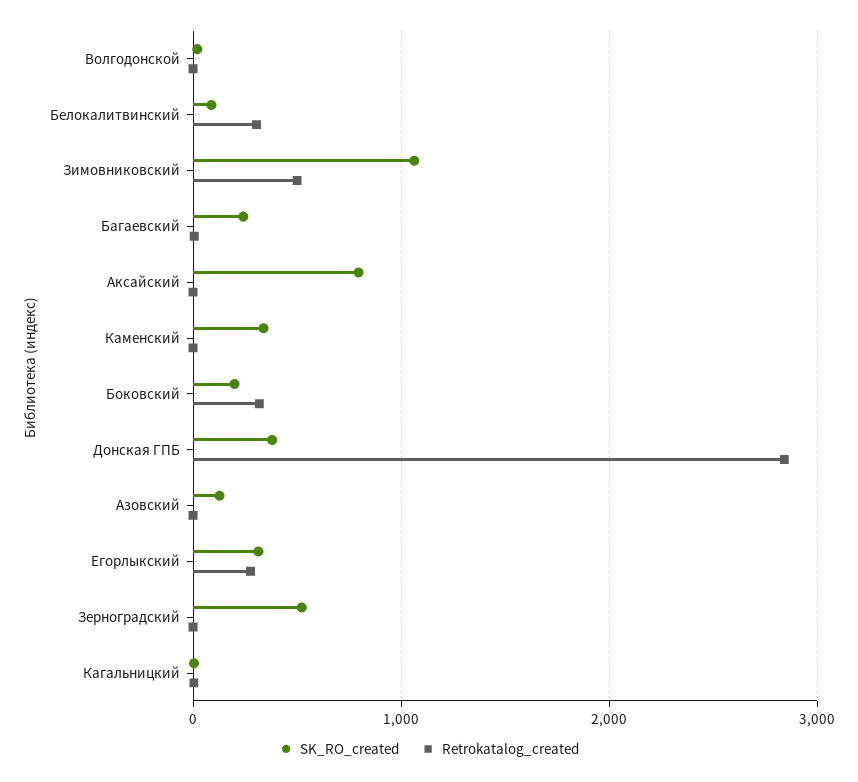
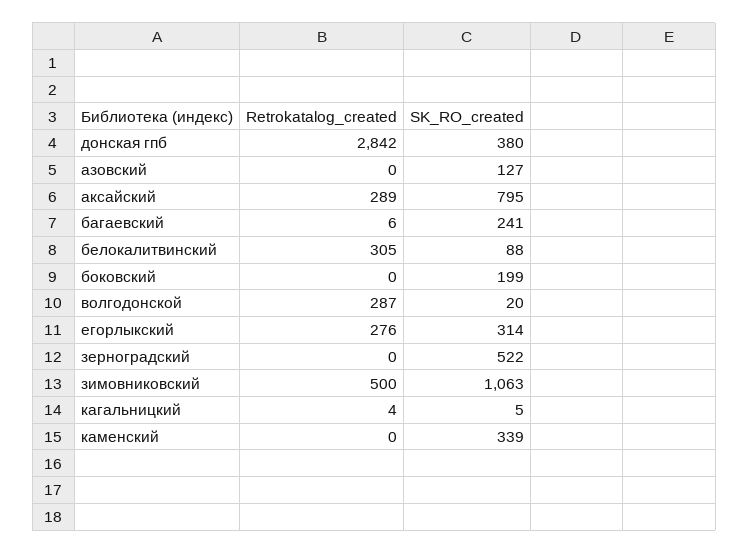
Retrokatalog_created, Волгодонской: 0 -> 287
Retrokatalog_created, Аксайский: 0 -> 289
Retrokatalog_created, Боковский: 300 -> 0

